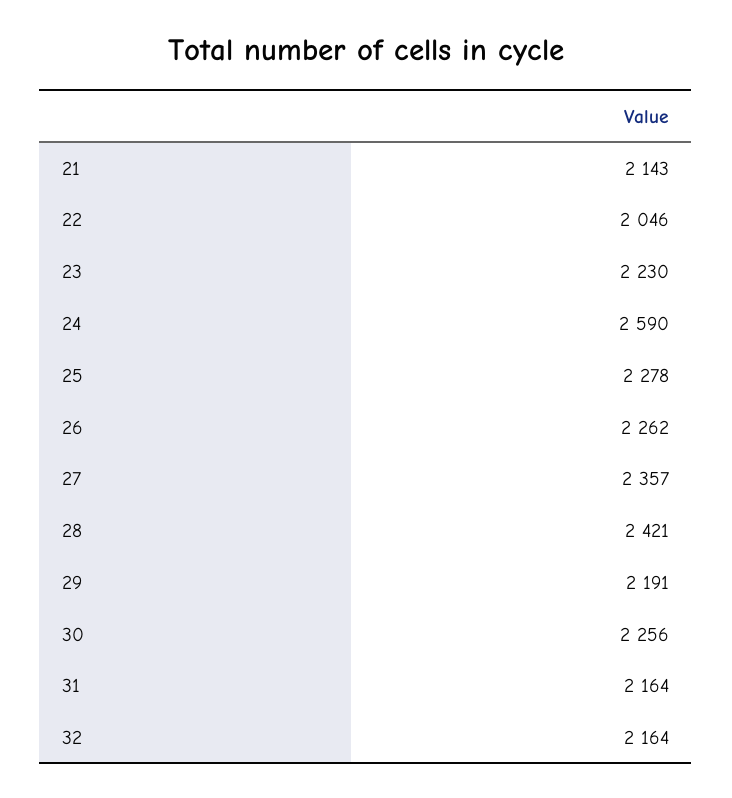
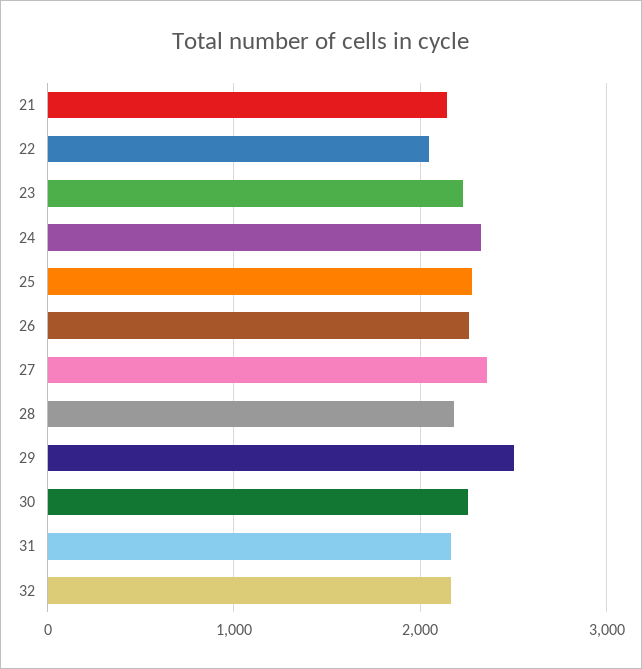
24: 2590 -> 2300
28: 2421 -> 2200
29: 2191 -> 2500

